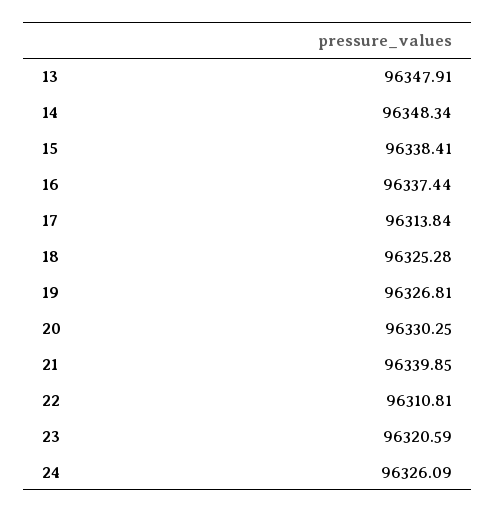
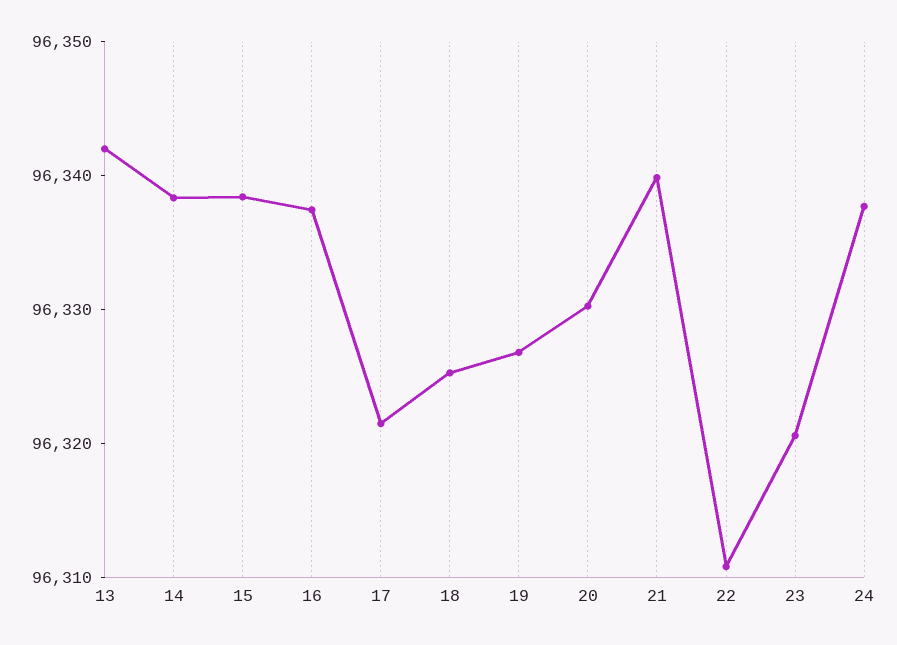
13: 96347.91 -> 96342
14: 96348.34 -> 96338
17: 96313.84 -> 96322
24: 96326.09 -> 96338

